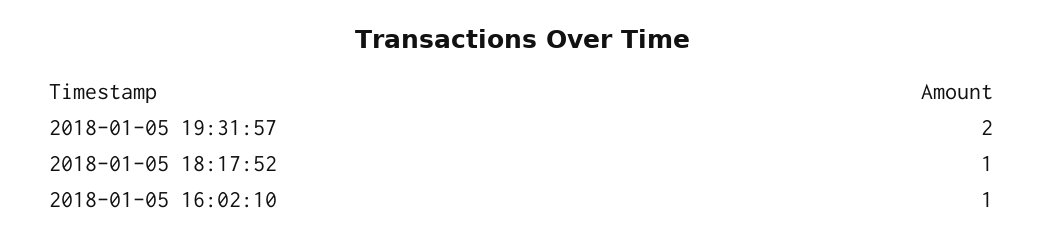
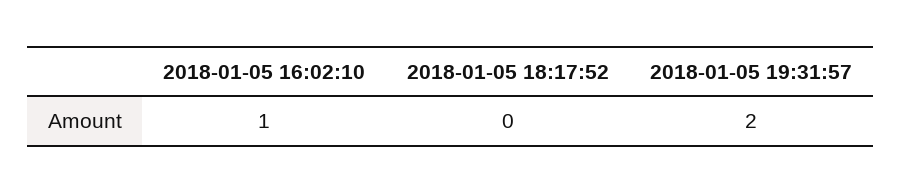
2018-01-05 18:17:52: 1 -> 0

